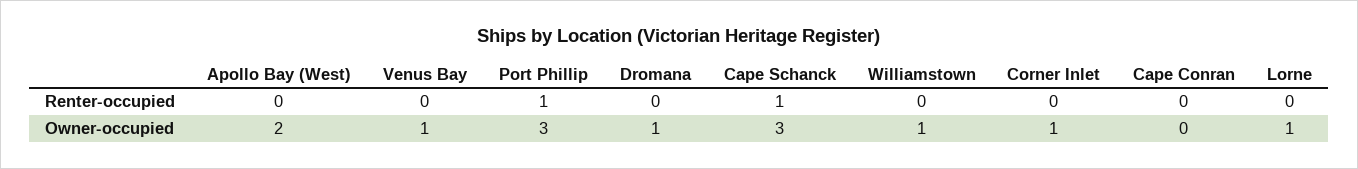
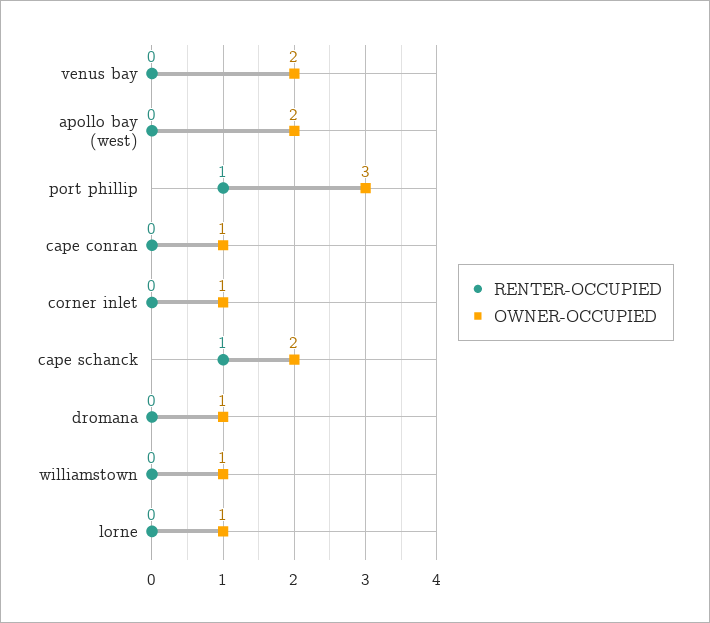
Owner-occupied, Venus Bay: 1 -> 2
Owner-occupied, Cape Schanck: 3 -> 2
Owner-occupied, Cape Conran: 0 -> 1

